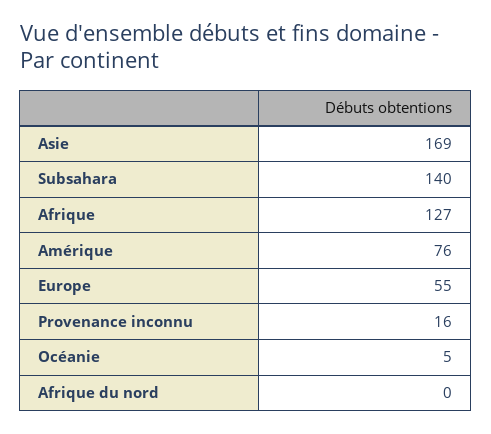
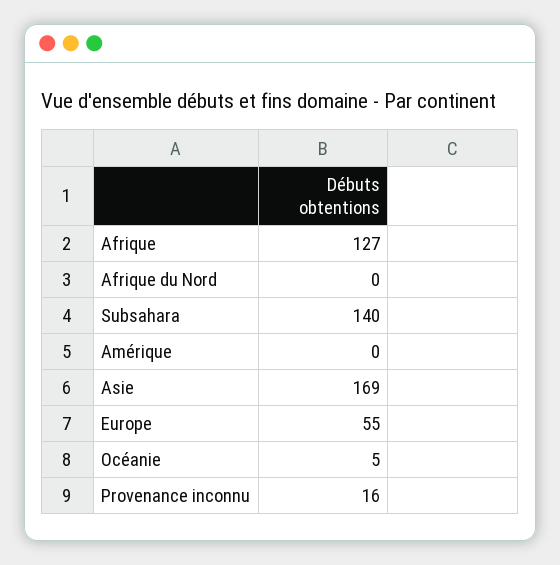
Amérique: 76 -> 0

